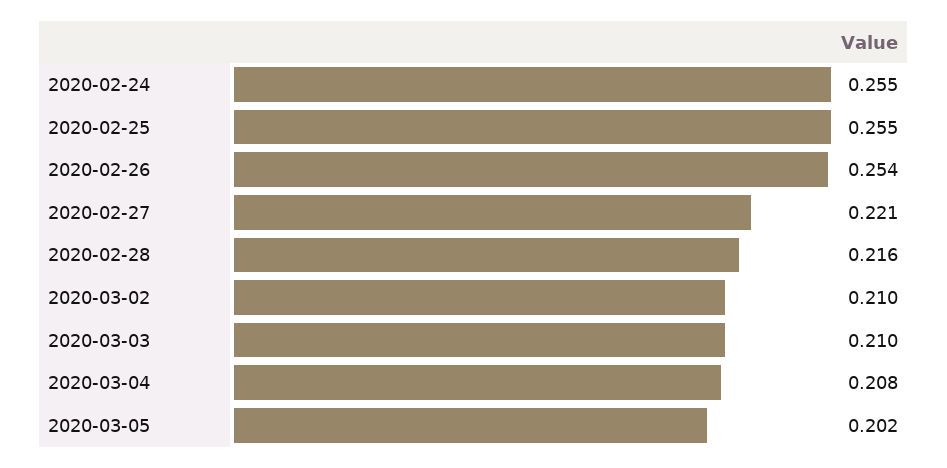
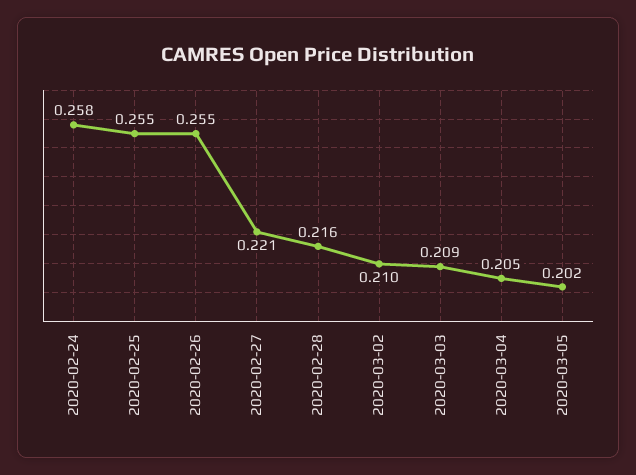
2020-02-24: 0.255 -> 0.258
2020-02-26: 0.254 -> 0.255
2020-03-03: 0.21 -> 0.209
2020-03-04: 0.208 -> 0.205

